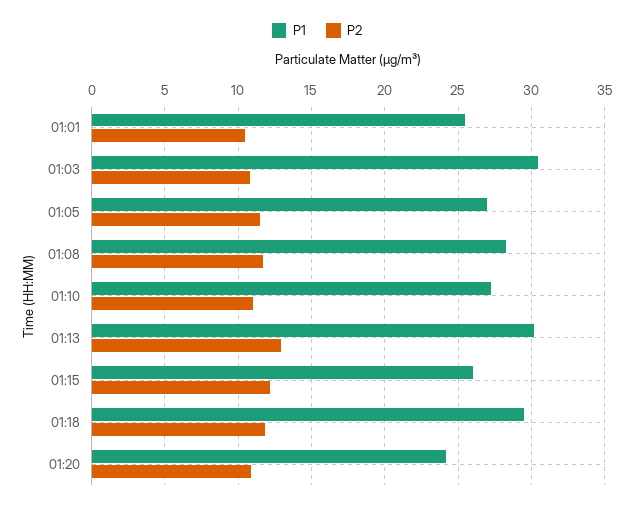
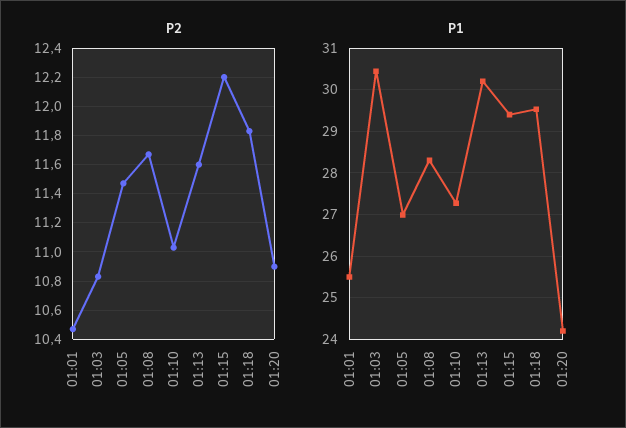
P2, 01:13: 13 -> 11.6
P1, 01:15: 26 -> 29.4

